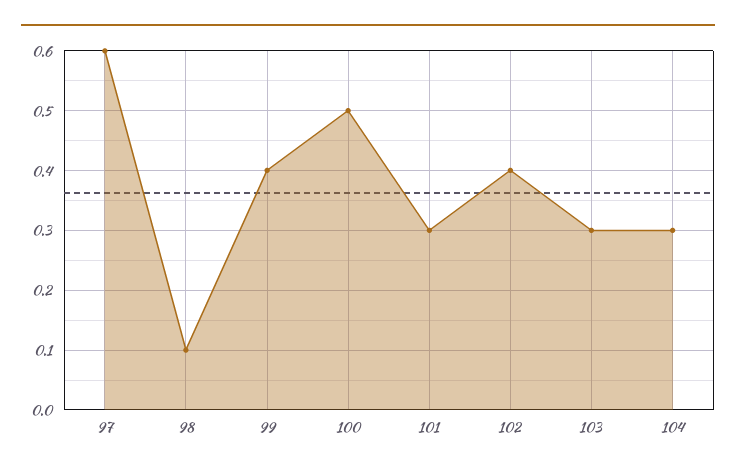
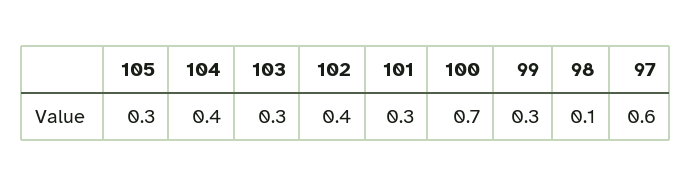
99: 0.4 -> 0.3
100: 0.5 -> 0.7
104: 0.3 -> 0.4
105: none -> 0.3

